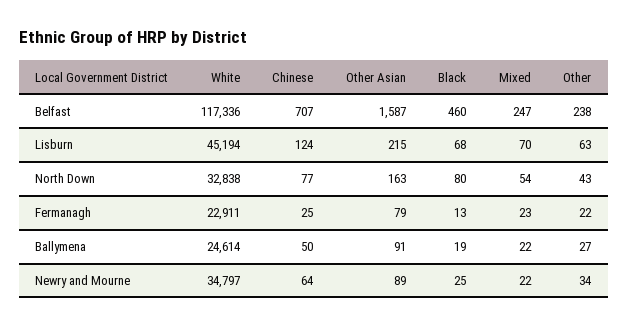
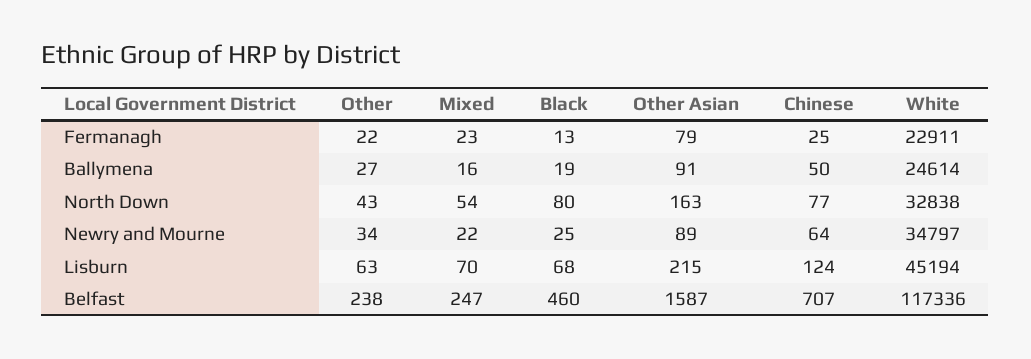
Mixed, Ballymena: 22 -> 16

